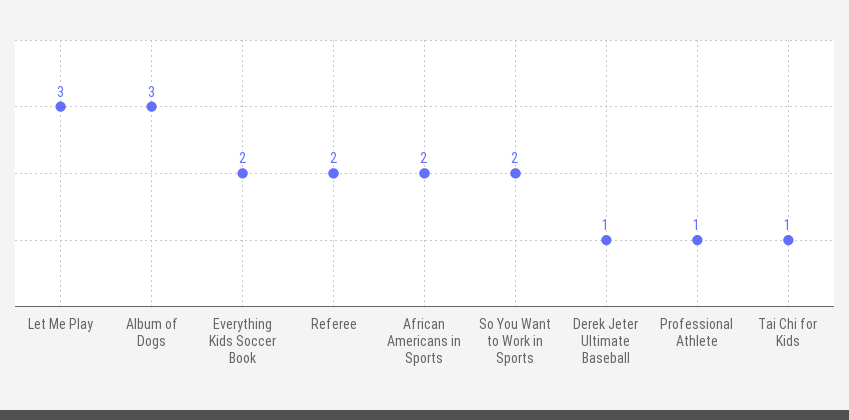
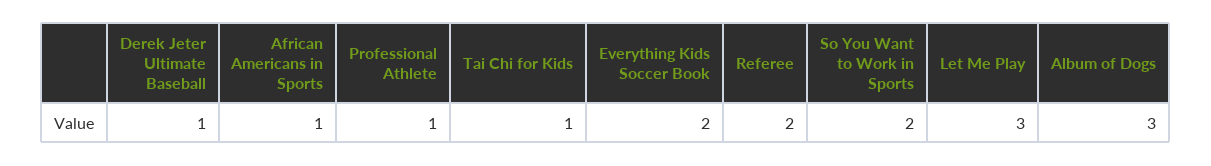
African Americans in Sports: 2 -> 1

